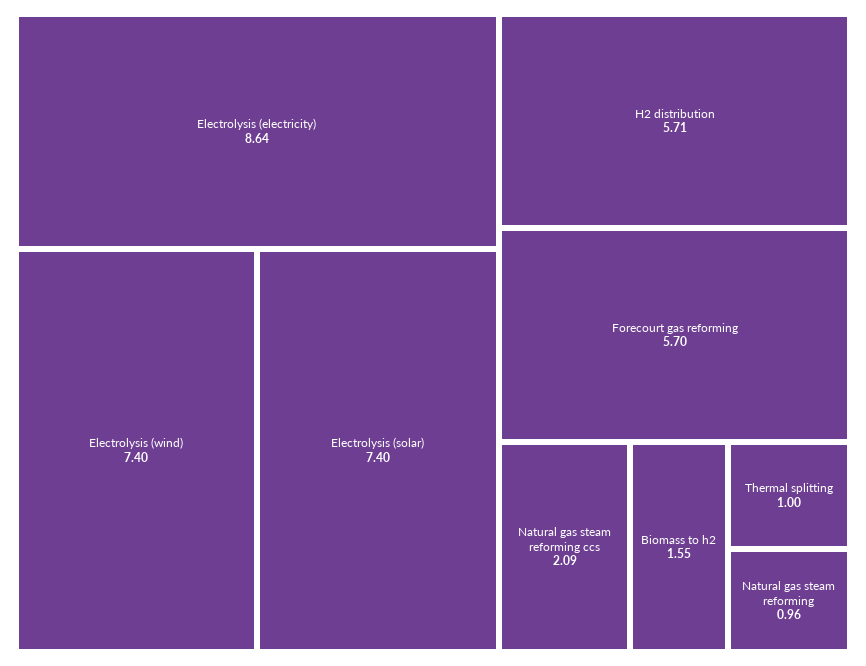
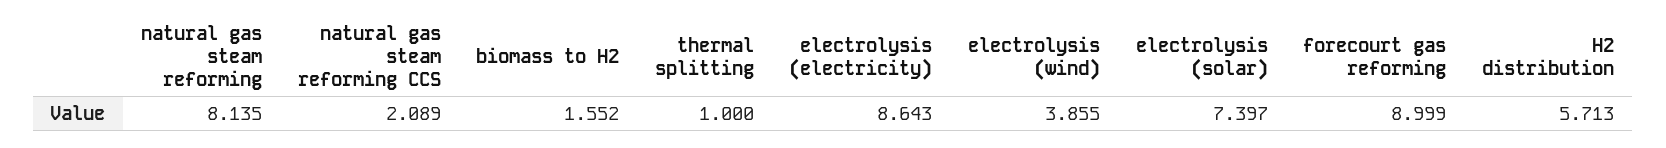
Electrolysis (wind): 7.4 -> 3.855
Forecourt gas reforming: 5.7 -> 8.999
Natural gas steam reforming: 0.96 -> 8.135

